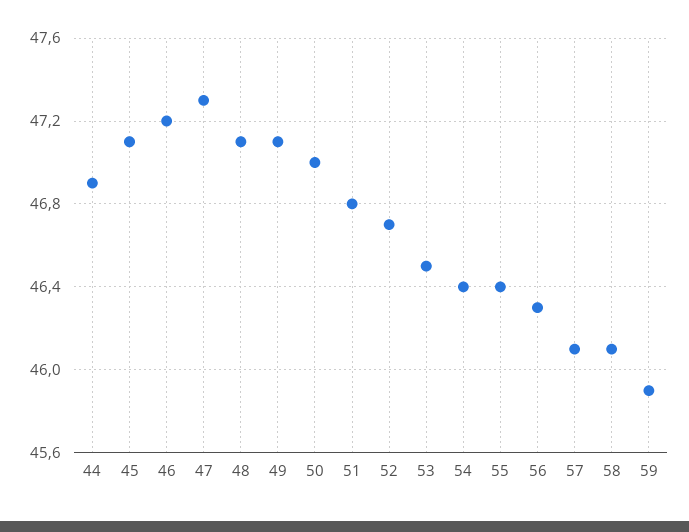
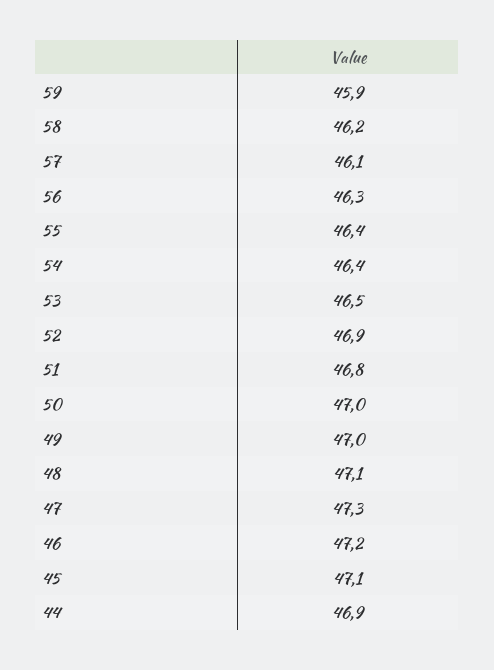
49: 47.1 -> 47
52: 46.7 -> 46.9
58: 46.1 -> 46.2

